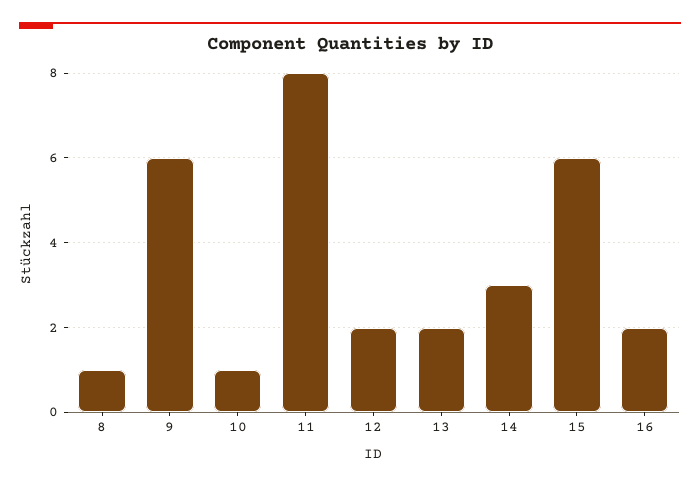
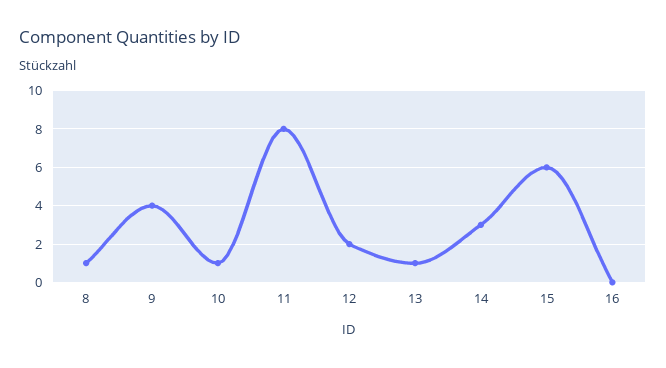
9: 6 -> 4
13: 2 -> 1
16: 2 -> 0

